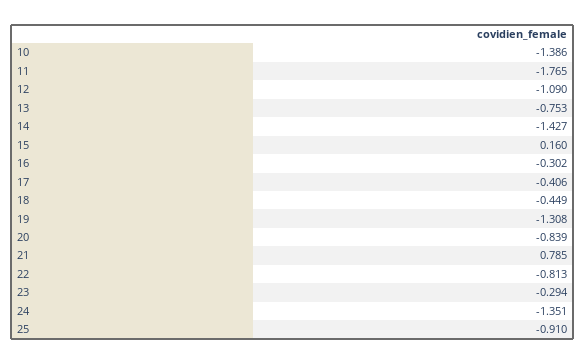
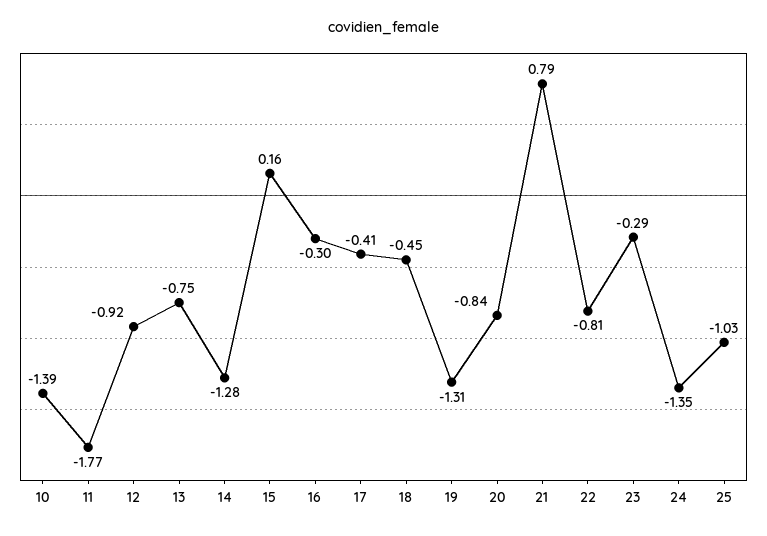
12: -1.09 -> -0.92
14: -1.427 -> -1.28
25: -0.91 -> -1.03

